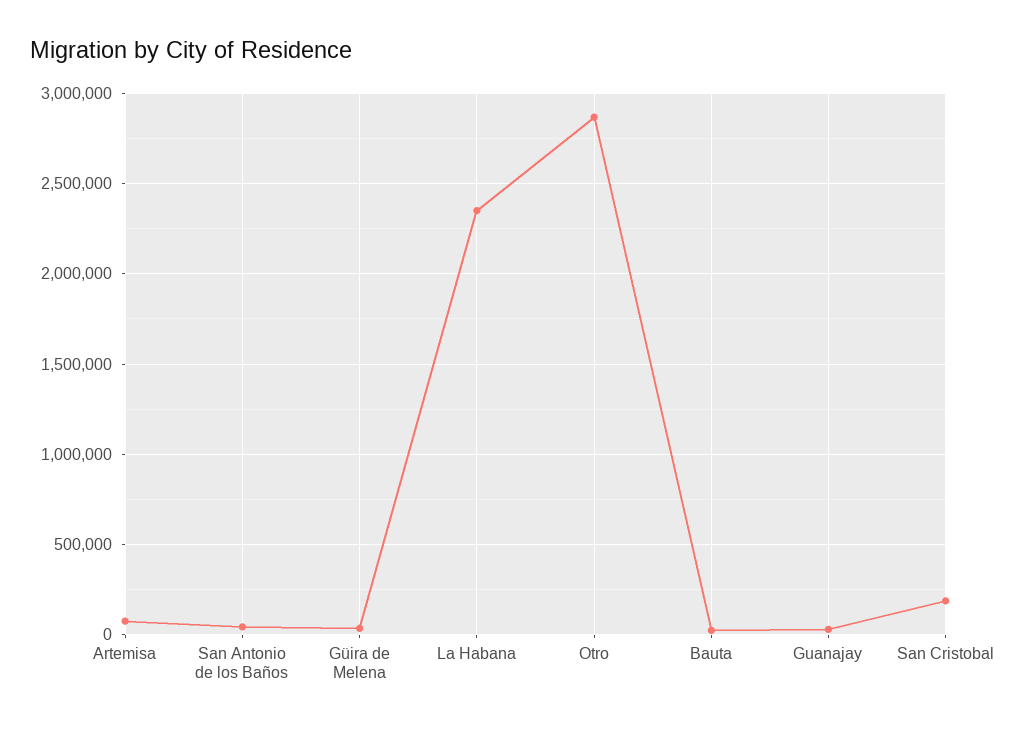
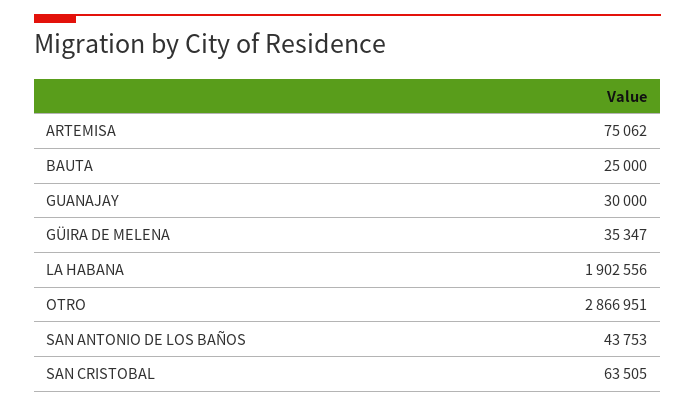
La Habana: 2350000 -> 1902556
San Cristobal: 200000 -> 63505

